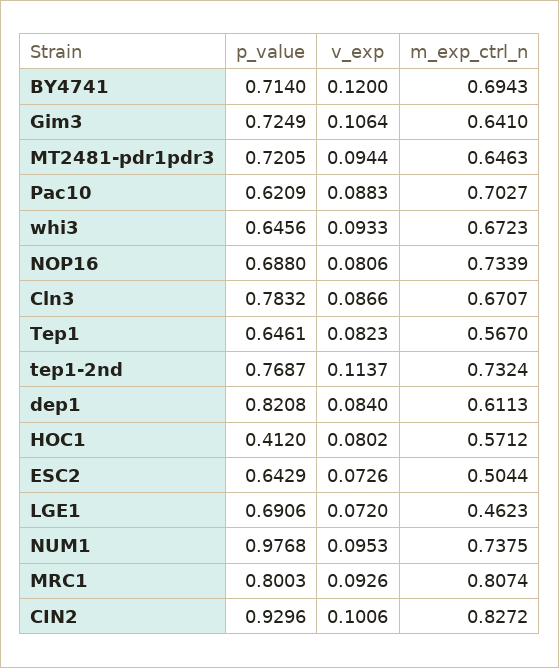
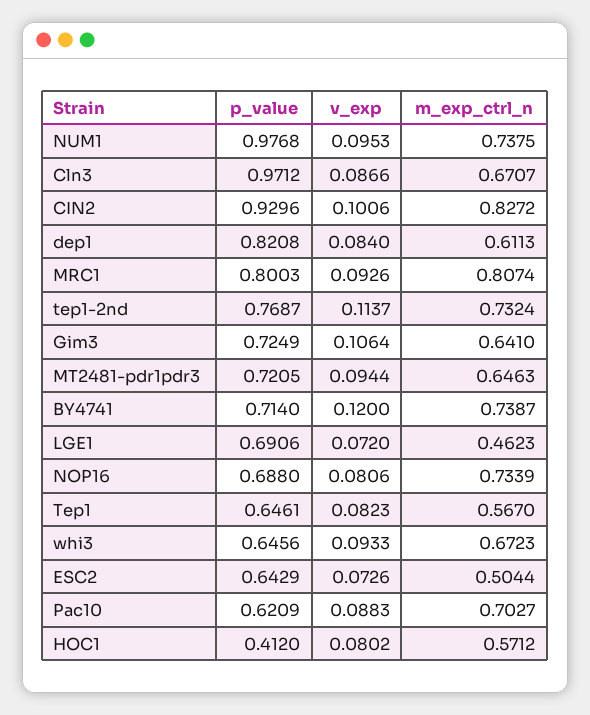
m_exp_ctrl_n, BY4741: 0.6943 -> 0.7387
p_value, Cln3: 0.7832 -> 0.9712

